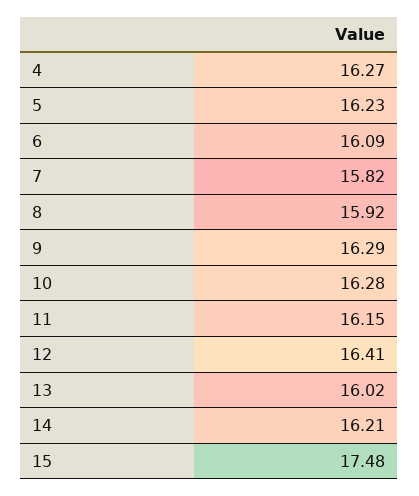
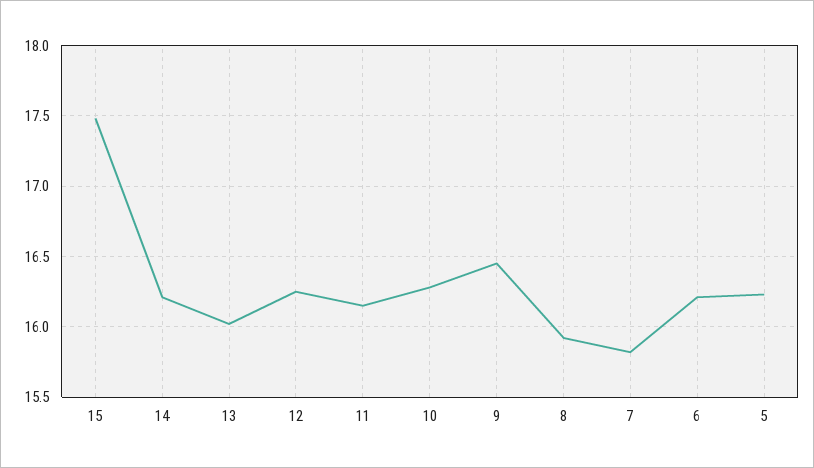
4: 16.27 -> none
6: 16.09 -> 16.2
9: 16.29 -> 16.45
12: 16.41 -> 16.25

